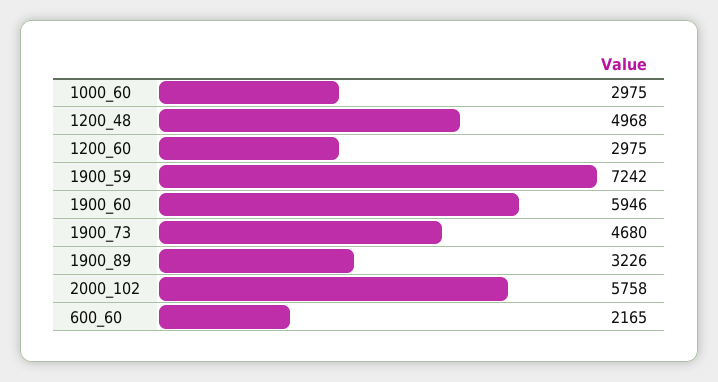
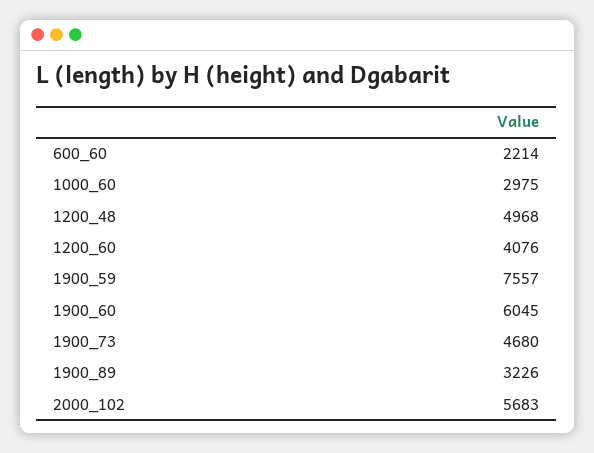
1200_60: 2975 -> 4076
1900_59: 7242 -> 7557
1900_60: 5946 -> 6045
2000_102: 5758 -> 5683
600_60: 2165 -> 2214

